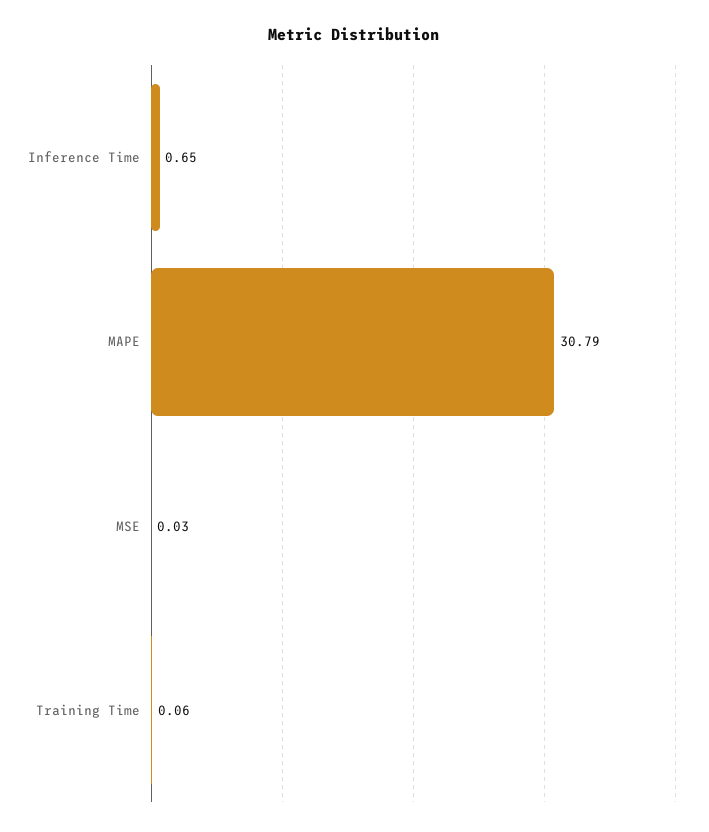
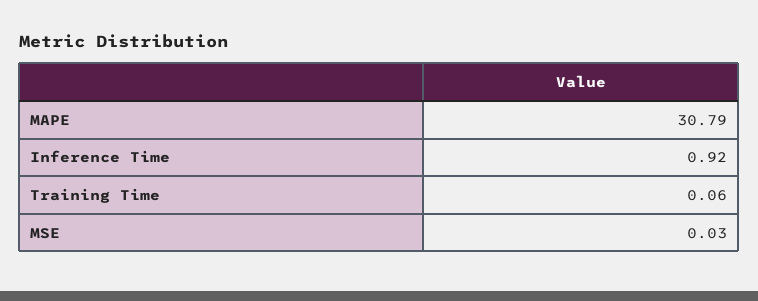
Inference Time: 0.65 -> 0.92

